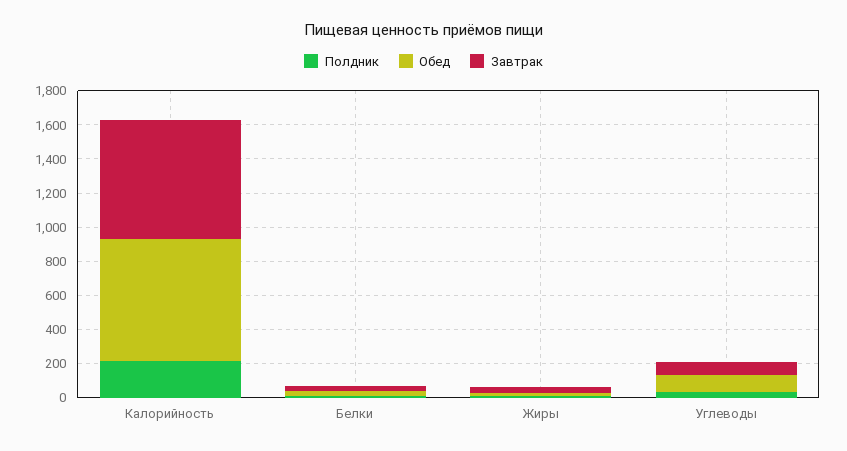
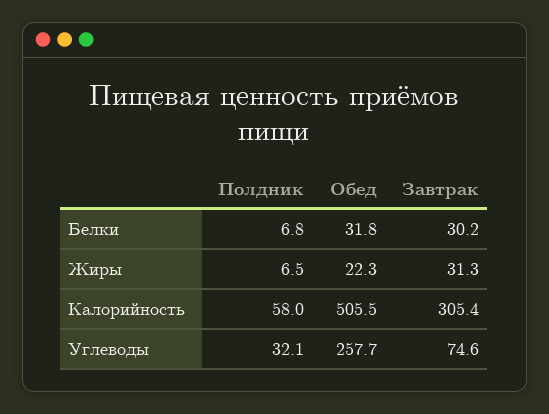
Полдник, Калорийность: 200 -> 58
Обед, Калорийность: 700 -> 505.5
Завтрак, Калорийность: 700 -> 305.4
Обед, Углеводы: 100 -> 257.7

